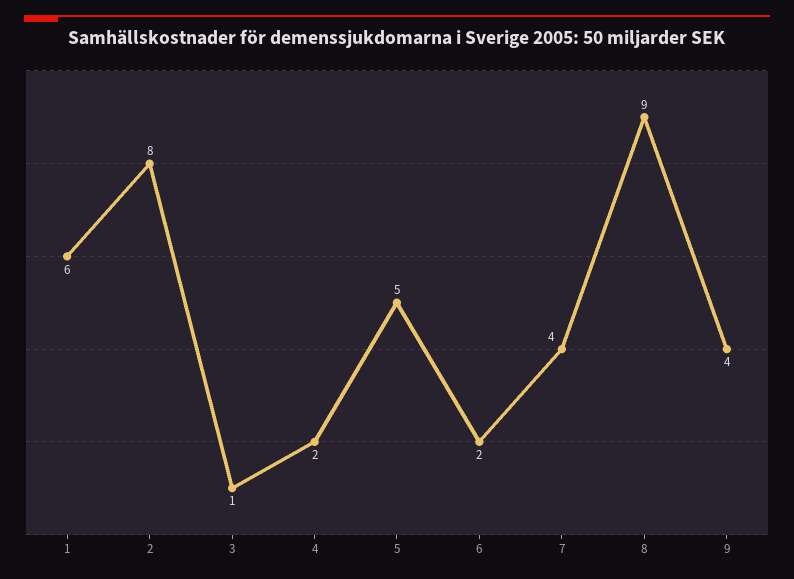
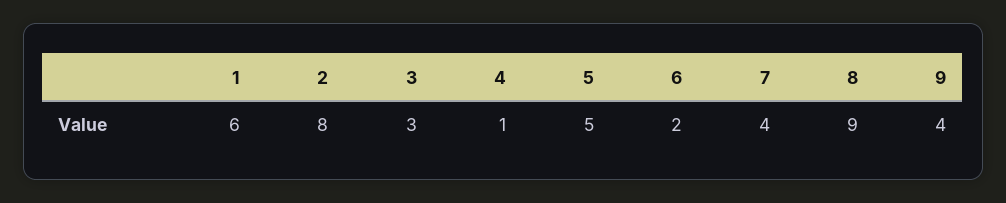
3: 1 -> 3
4: 2 -> 1

